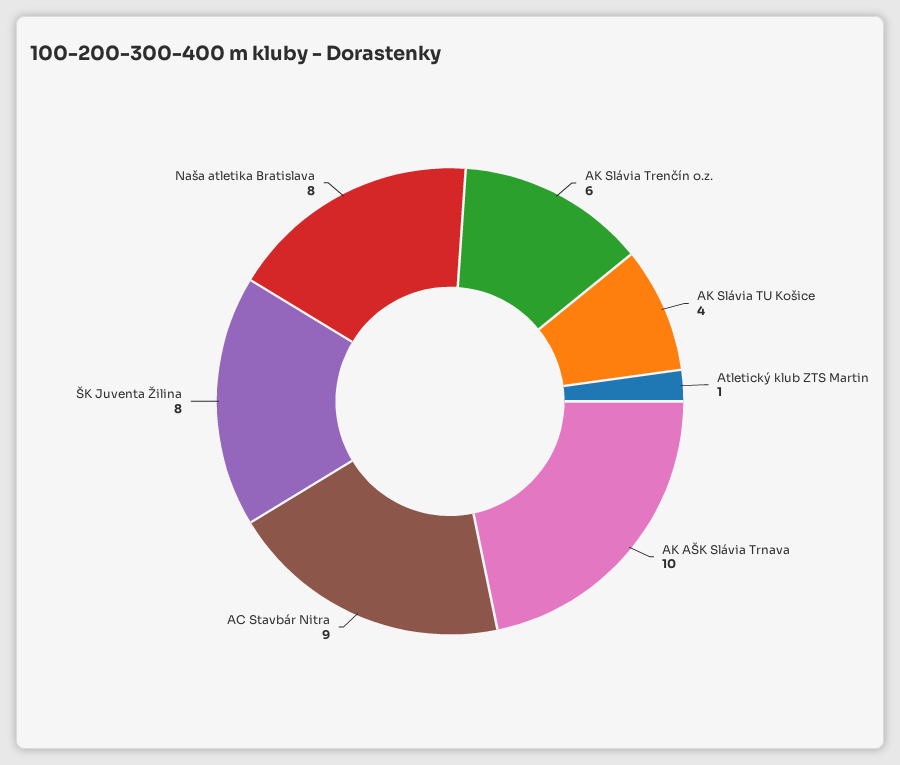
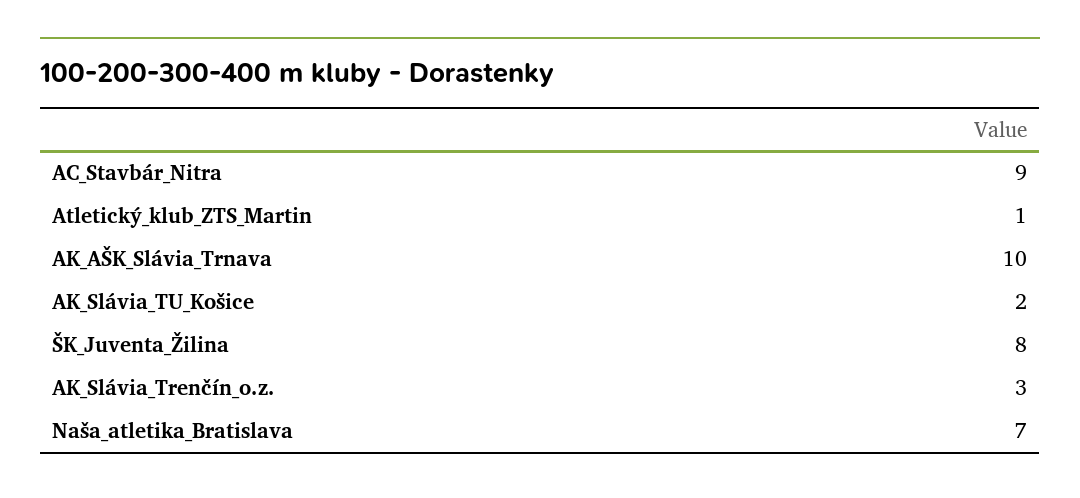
AK Slávia Trenčín o.z.: 6 -> 3
AK Slávia TU Košice: 4 -> 2
Naša atletika Bratislava: 8 -> 7

